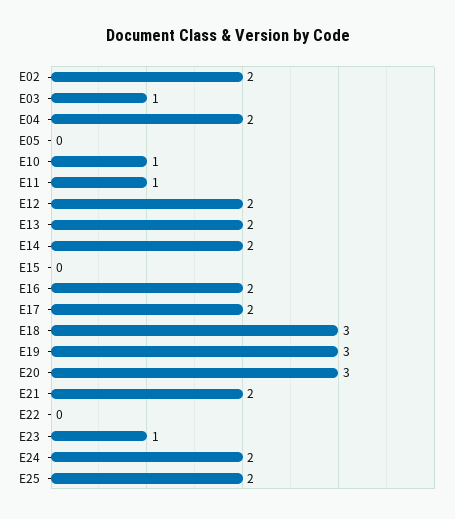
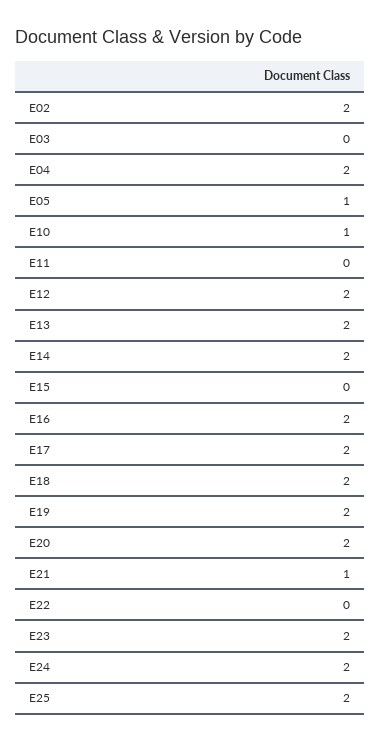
E03: 1 -> 0
E05: 0 -> 1
E11: 1 -> 0
E18: 3 -> 2
E19: 3 -> 2
E20: 3 -> 2
E21: 2 -> 1
E23: 1 -> 2

